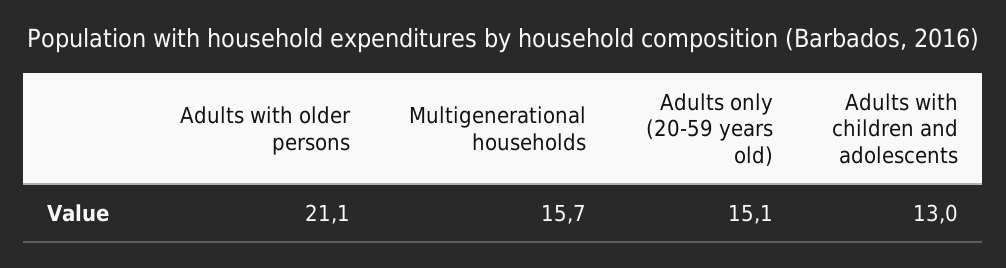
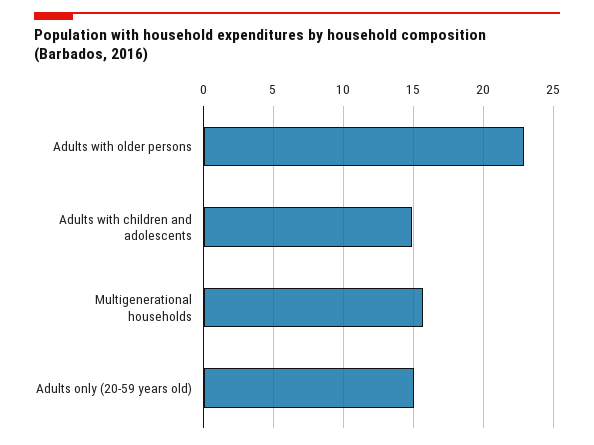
Adults with older persons: 21.1 -> 23
Adults with children and adolescents: 13 -> 15

